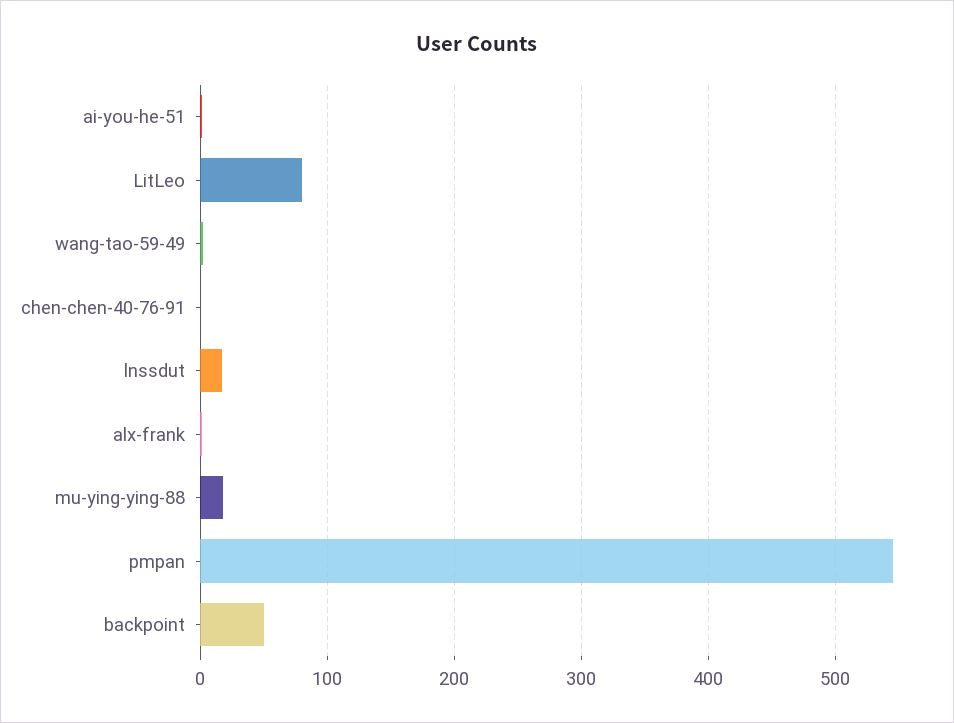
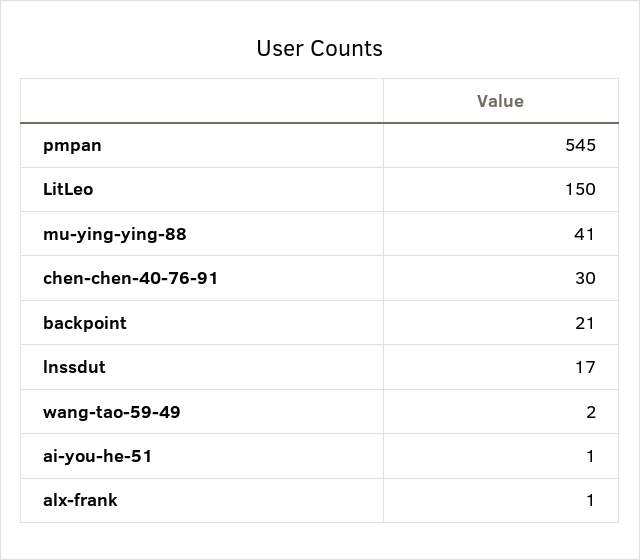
LitLeo: 80 -> 150
chen-chen-40-76-91: 0 -> 30
mu-ying-ying-88: 20 -> 41
backpoint: 50 -> 21

